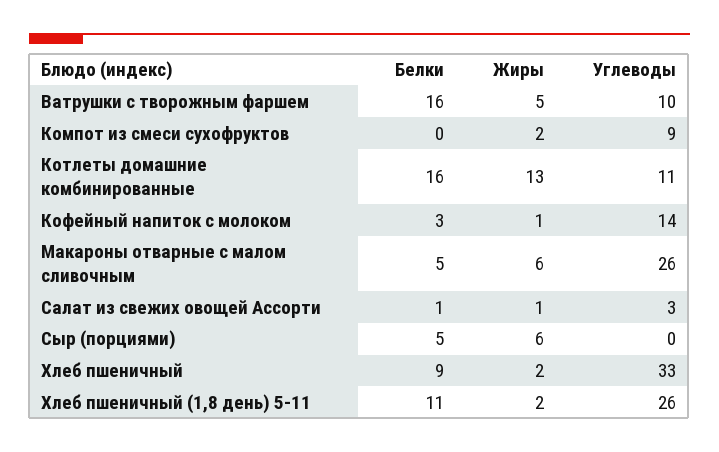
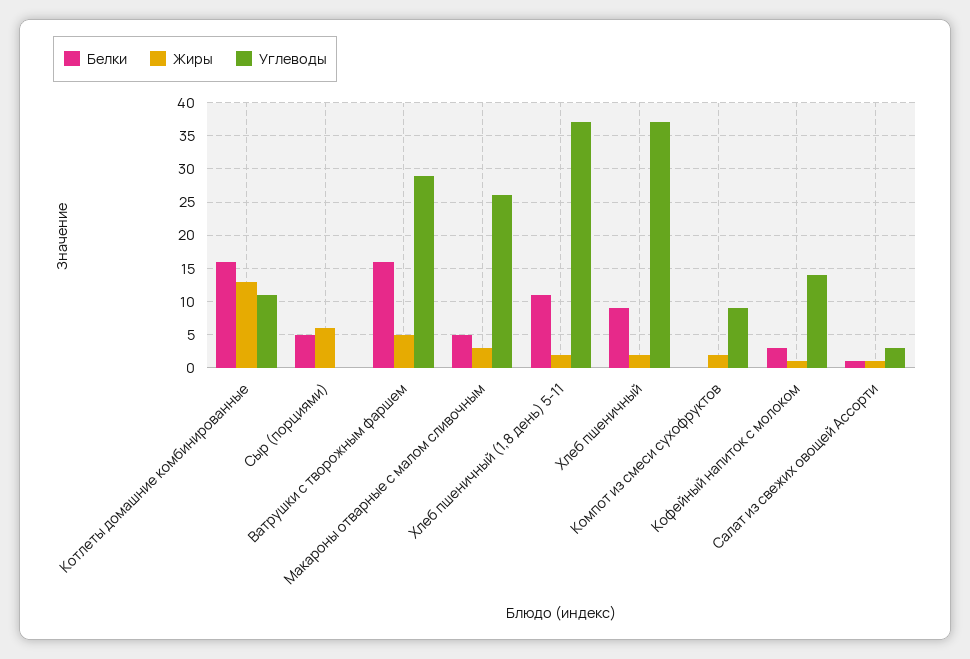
Углеводы, Ватрушки с творожным фаршем: 10 -> 29
Жиры, Макароны отварные с малом сливочным: 6 -> 3
Углеводы, Хлеб пшеничный: 33 -> 37
Углеводы, Хлеб пшеничный (1,8 день) 5-11: 26 -> 37

